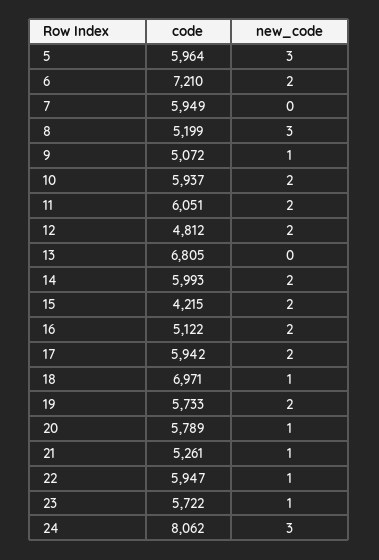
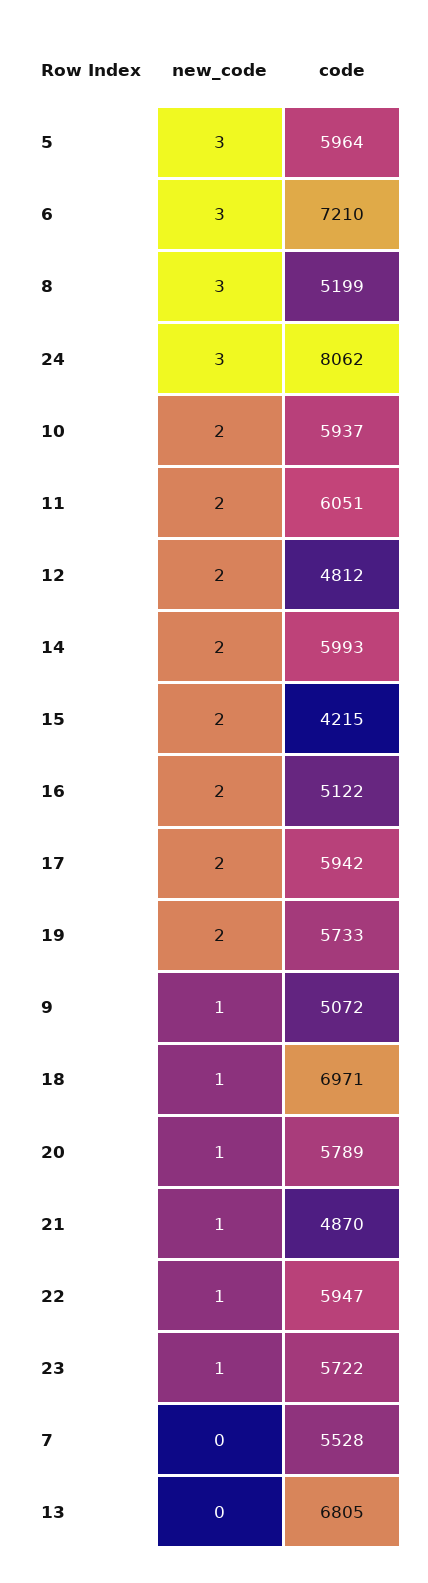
new_code, 6: 2 -> 3
code, 7: 5949 -> 5528
code, 21: 5261 -> 4870

